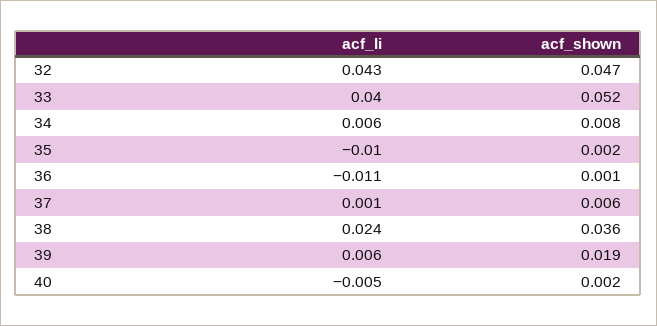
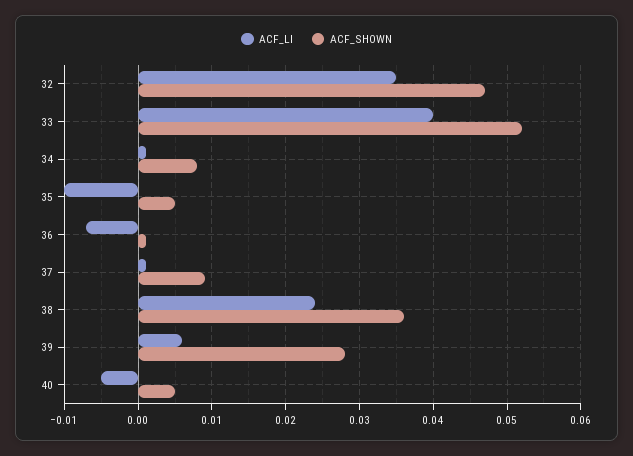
acf_li, 32: 0.043 -> 0.035
acf_li, 34: 0.006 -> 0.001
acf_shown, 35: 0.002 -> 0.005
acf_li, 36: -0.011 -> -0.007
acf_shown, 37: 0.006 -> 0.009
acf_shown, 39: 0.019 -> 0.028
acf_shown, 40: 0.002 -> 0.005

